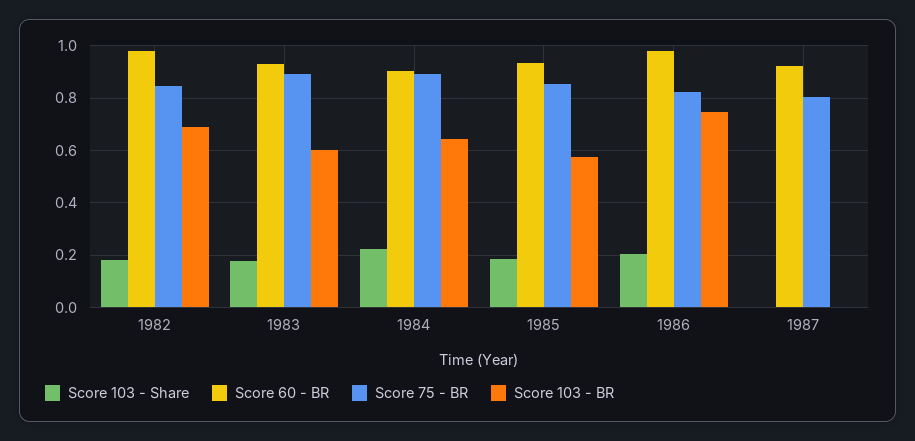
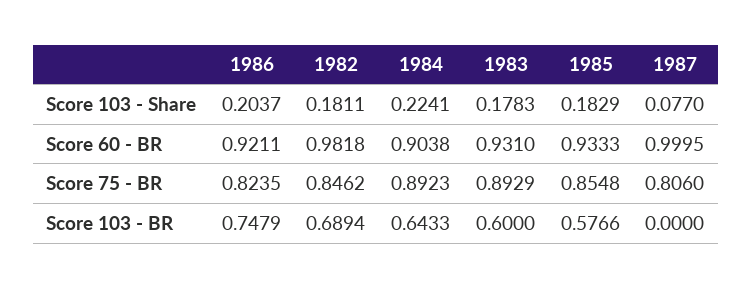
Score 60 - BR, 1986: 0.975 -> 0.9211
Score 103 - Share, 1987: 0 -> 0.077
Score 60 - BR, 1987: 0.925 -> 0.9995

